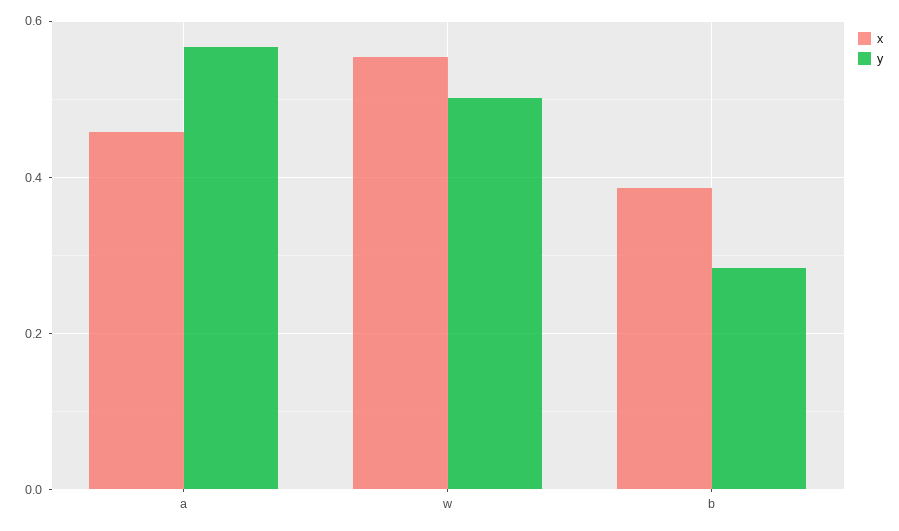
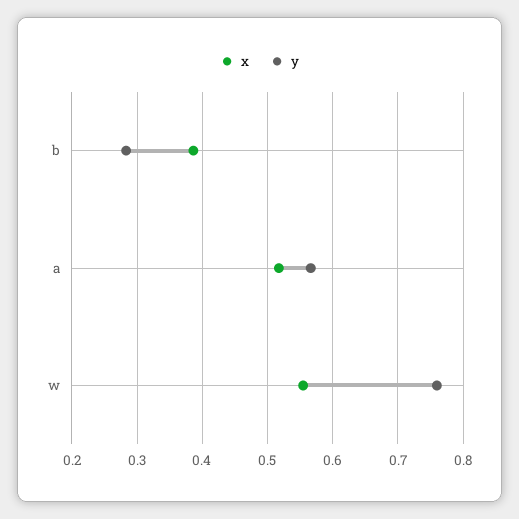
x, a: 0.46 -> 0.52
y, w: 0.5 -> 0.76

